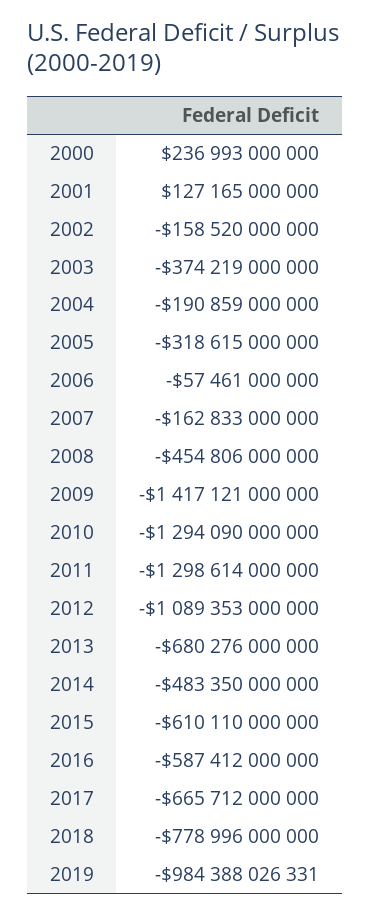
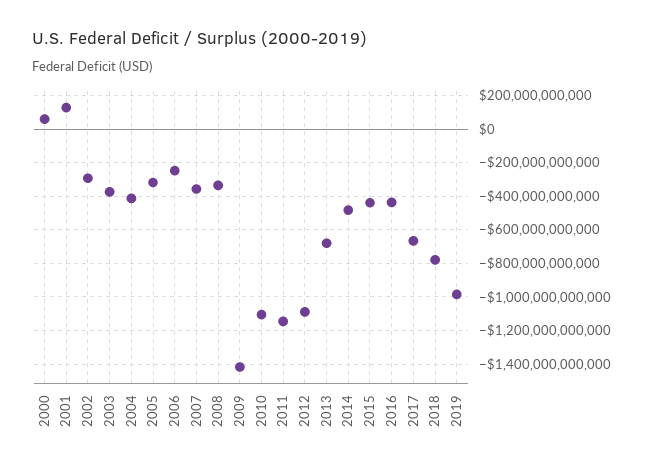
2000: 236993000000 -> 50000000000
2002: -158520000000 -> -300000000000
2004: -190859000000 -> -400000000000
2006: -57461000000 -> -250000000000
2007: -162833000000 -> -350000000000
2008: -454806000000 -> -350000000000
2010: -1294090000000 -> -1100000000000
2011: -1298614000000 -> -1150000000000
2015: -610110000000 -> -450000000000
2016: -587412000000 -> -450000000000

